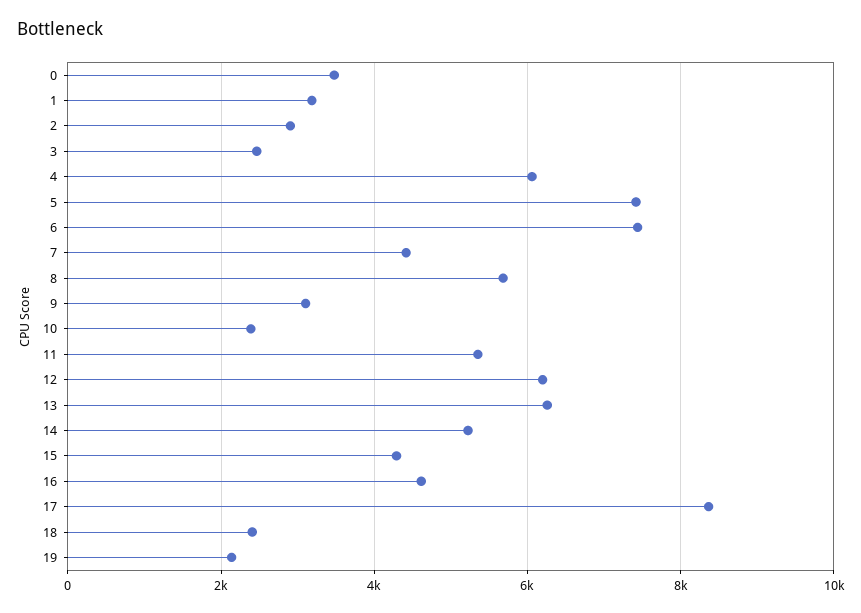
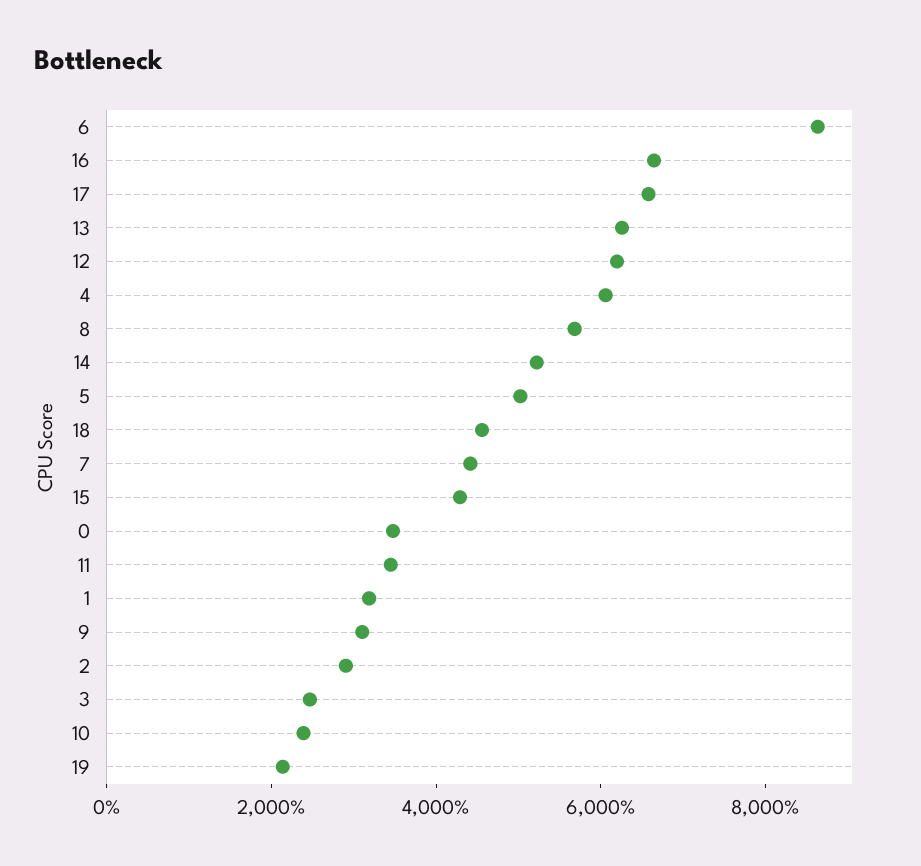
5: 7400 -> 5000
6: 7400 -> 8500
11: 5400 -> 3500
16: 4600 -> 6500
17: 8400 -> 6500
18: 2400 -> 4500

